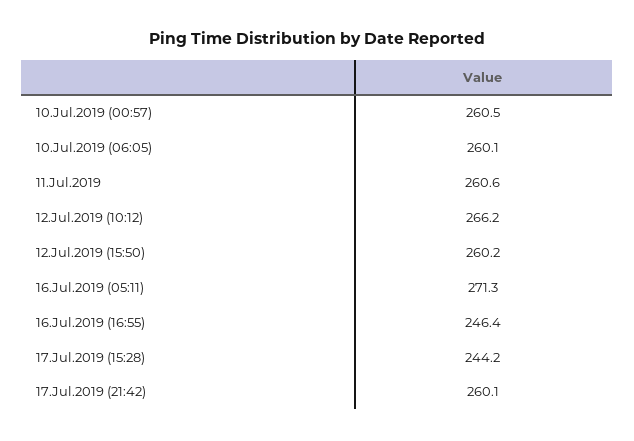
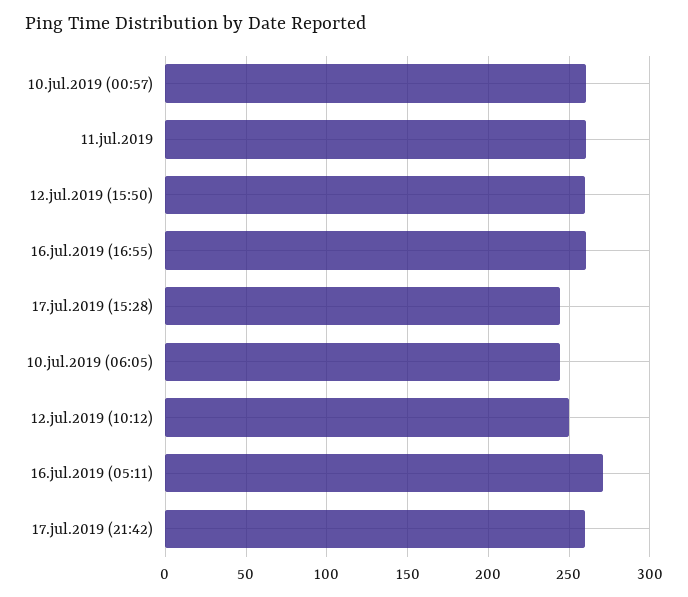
10.Jul.2019 (06:05): 260.1 -> 245
12.Jul.2019 (10:12): 266.2 -> 250
16.Jul.2019 (16:55): 246.4 -> 260

